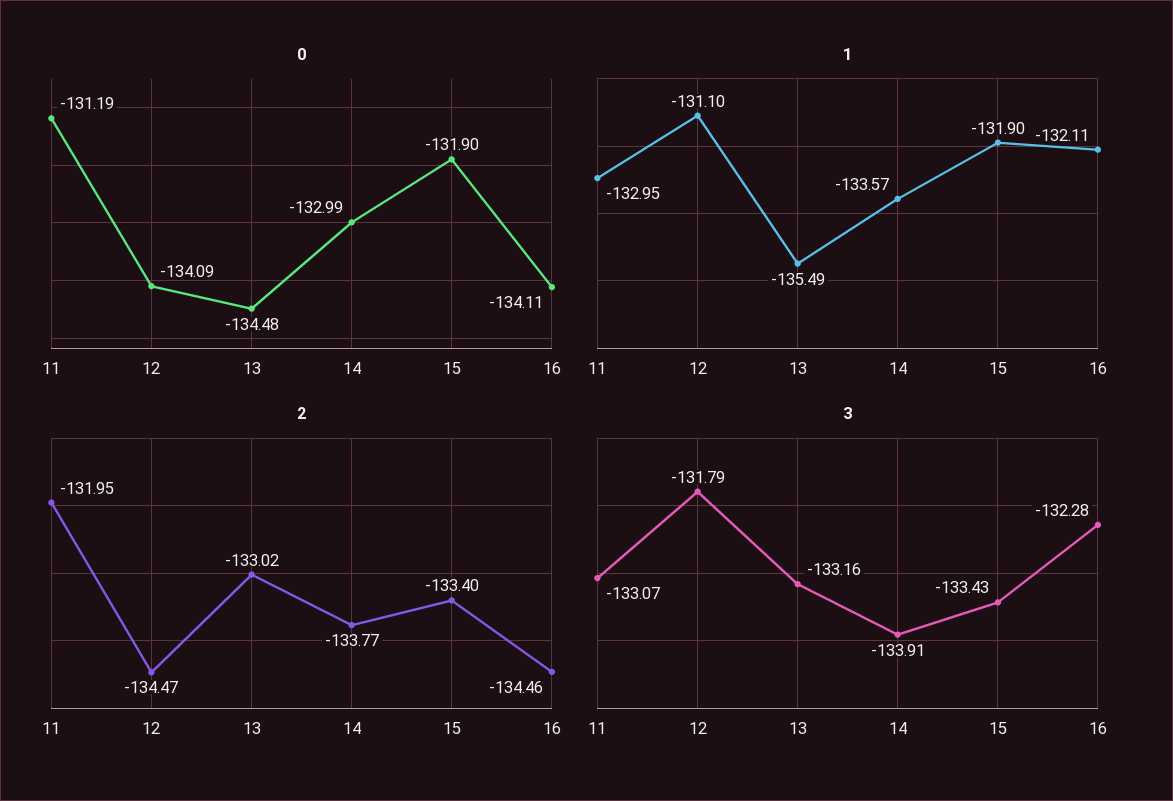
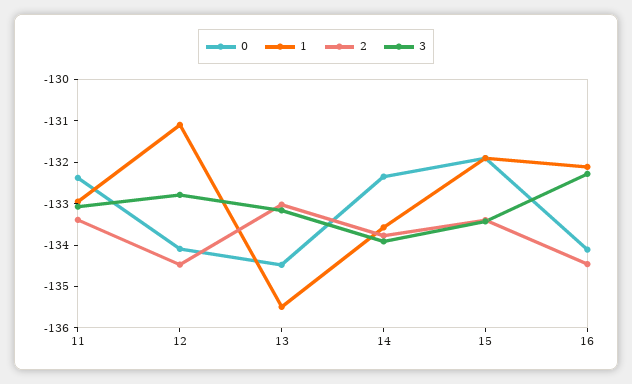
0, 11: -131.19 -> -132.4
0, 14: -132.99 -> -132.4
2, 11: -131.95 -> -133.4
3, 12: -131.79 -> -132.8

